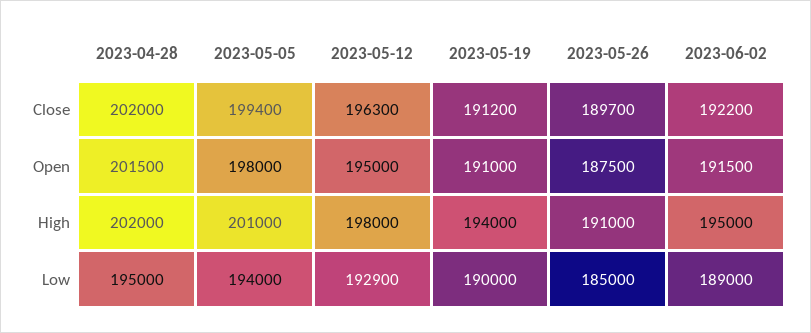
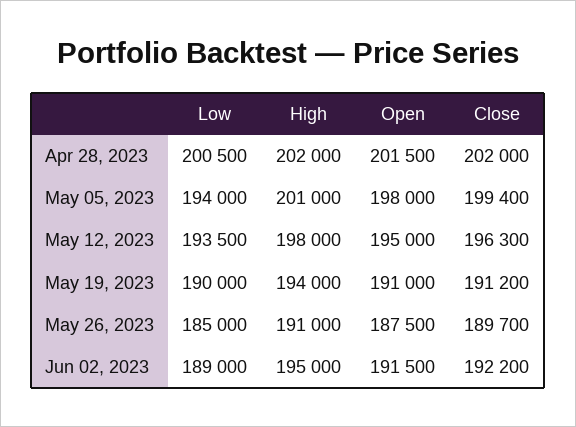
2023-04-28, Low: 195000 -> 200500
2023-05-12, Low: 192900 -> 193500

